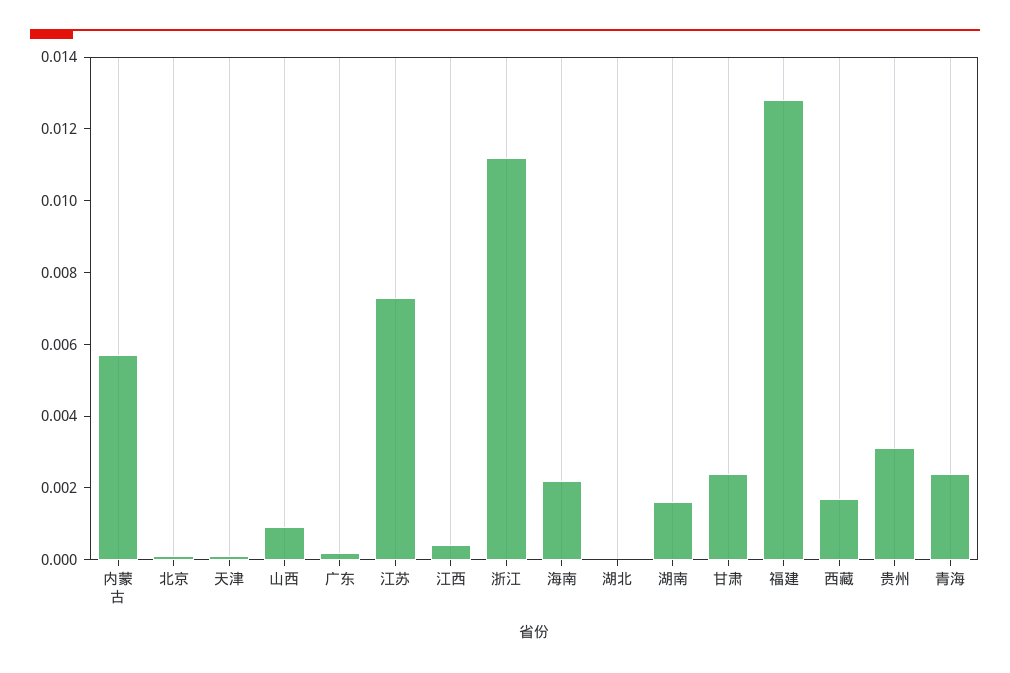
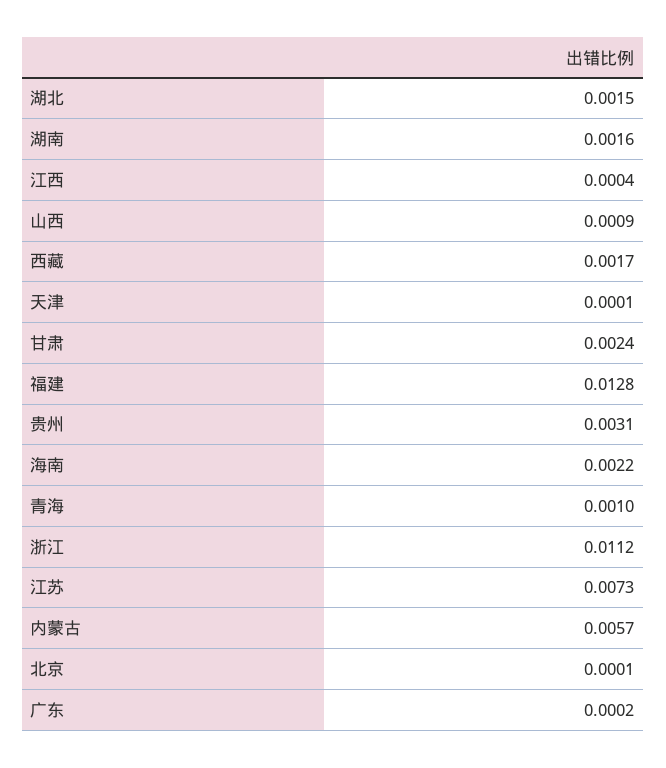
湖北: 0 -> 0.0015
青海: 0.0025 -> 0.001

